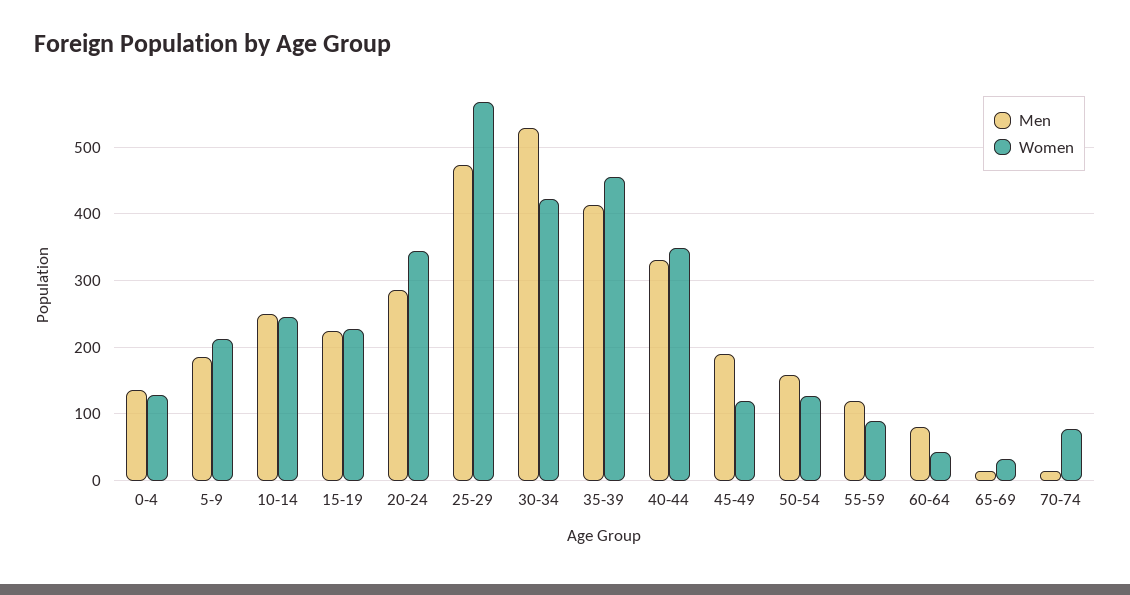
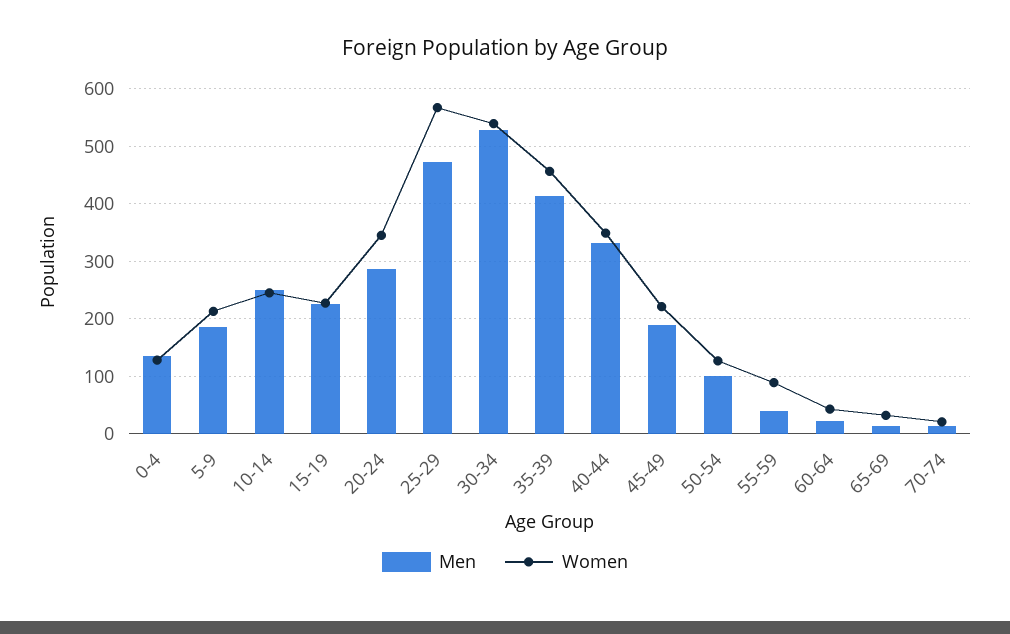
Women, 30-34: 420 -> 540
Women, 45-49: 120 -> 220
Men, 50-54: 160 -> 100
Men, 55-59: 120 -> 40
Men, 60-64: 80 -> 20
Women, 70-74: 80 -> 20

